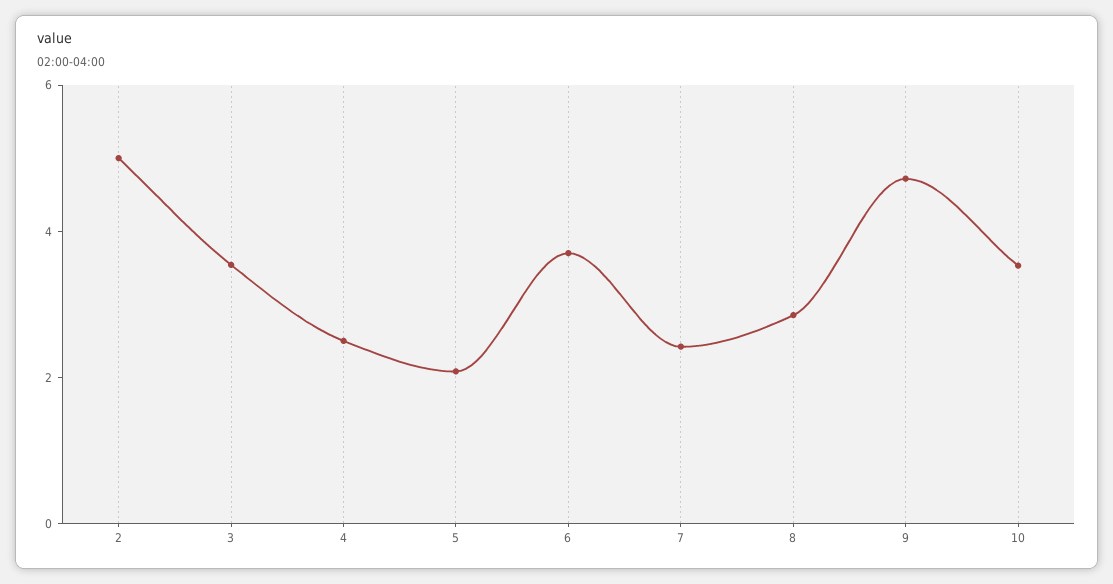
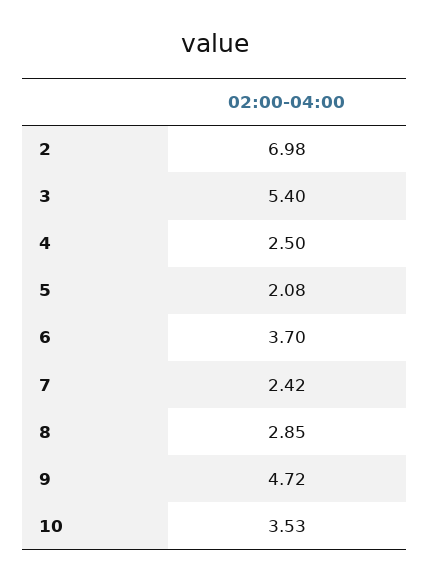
2: 5 -> 6.98
3: 3.5 -> 5.4

